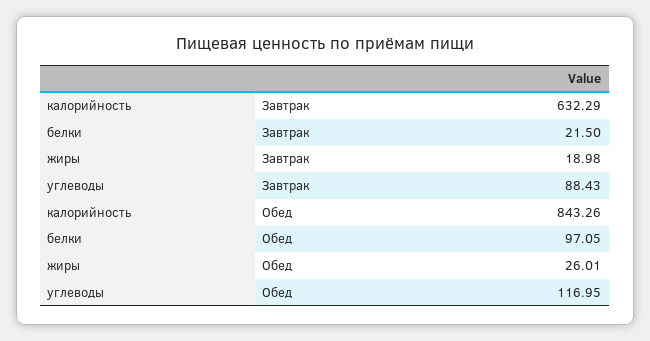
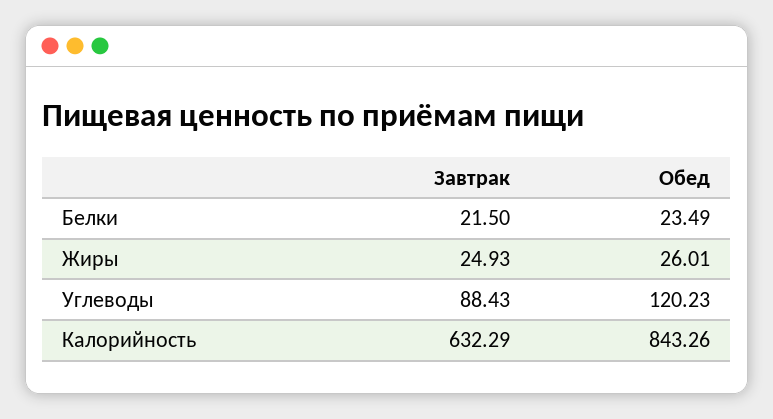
жиры, Завтрак: 18.98 -> 24.93
белки, Обед: 97.05 -> 23.49
углеводы, Обед: 116.95 -> 120.23

